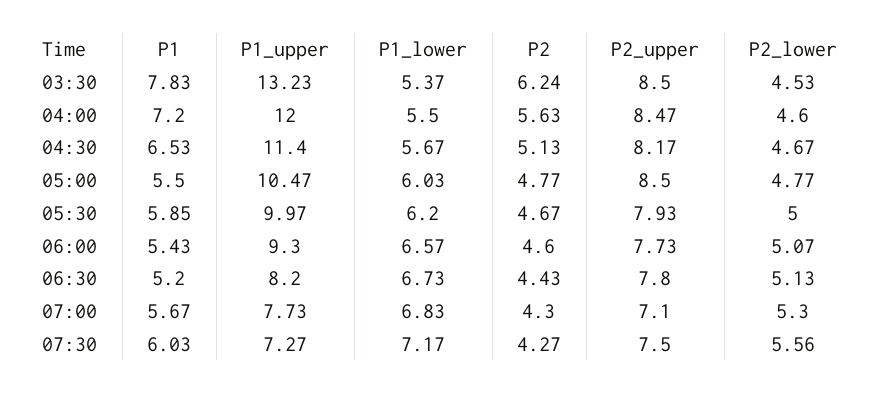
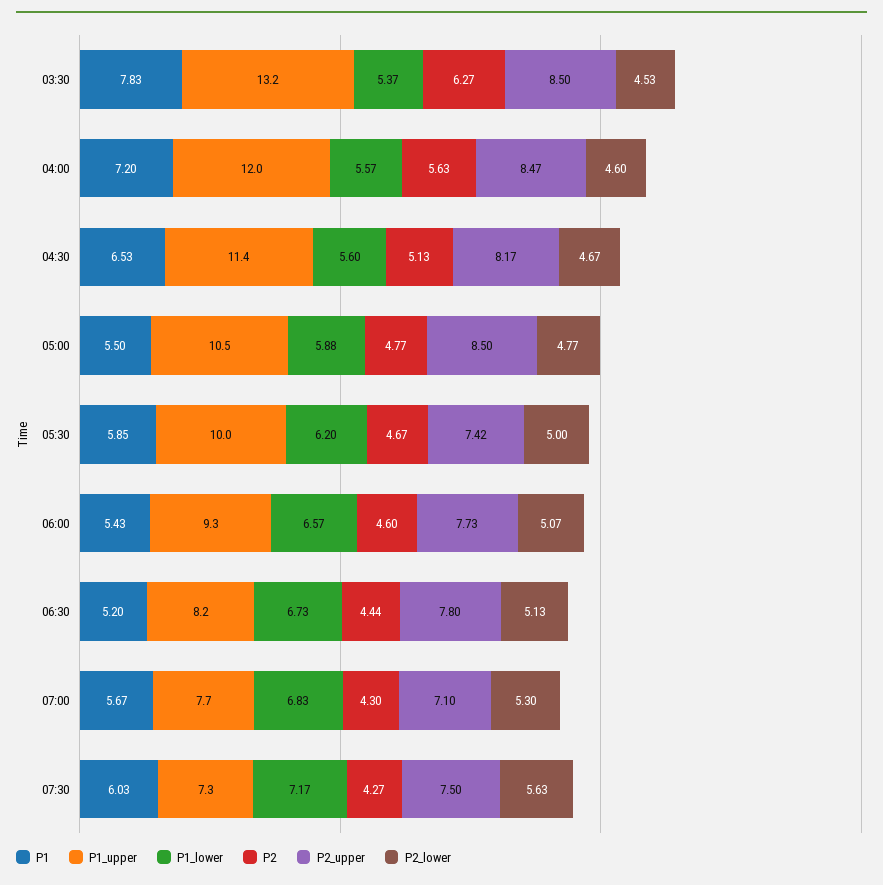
P2, 03:30: 6.24 -> 6.27
P1_lower, 04:00: 5.5 -> 5.57
P1_lower, 04:30: 5.67 -> 5.6
P1_lower, 05:00: 6.03 -> 5.88
P2_upper, 05:30: 7.93 -> 7.42
P2, 06:30: 4.43 -> 4.44
P2_lower, 07:30: 5.56 -> 5.63

